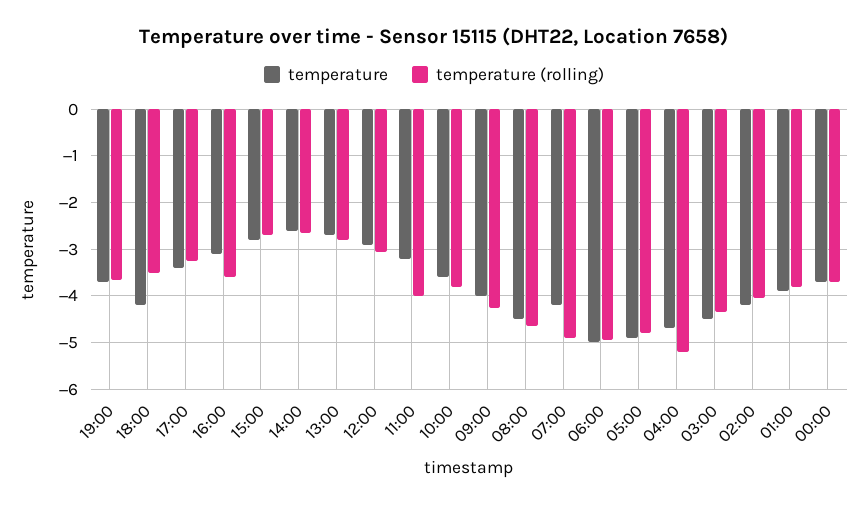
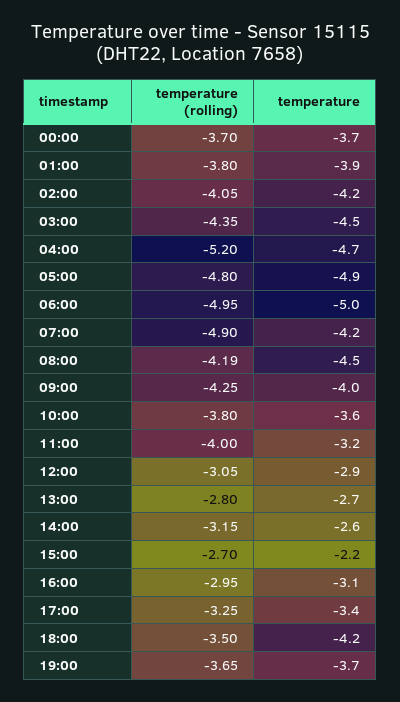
temperature (rolling), 16:00: -3.6 -> -2.95
temperature, 15:00: -2.8 -> -2.2
temperature (rolling), 14:00: -2.6 -> -3.15
temperature (rolling), 08:00: -4.6 -> -4.19

